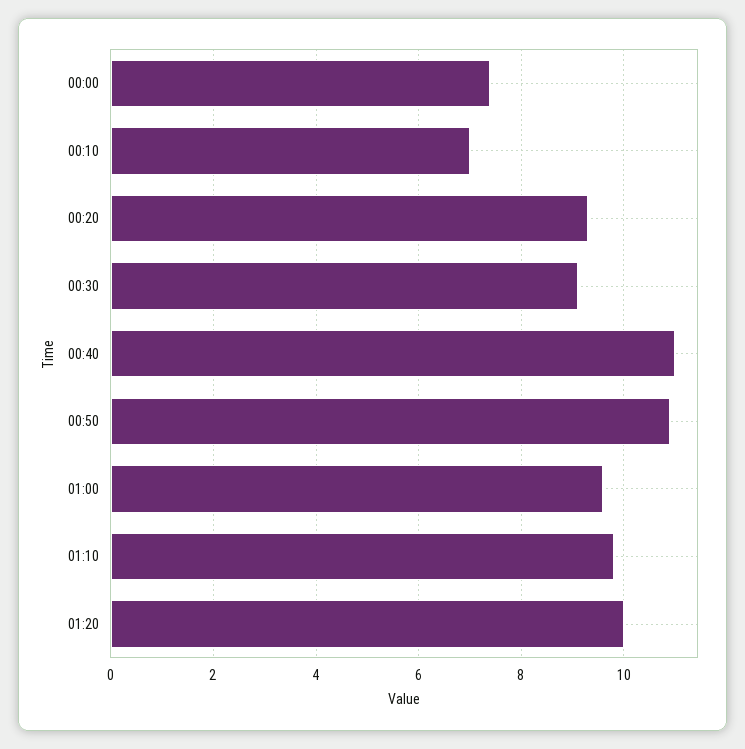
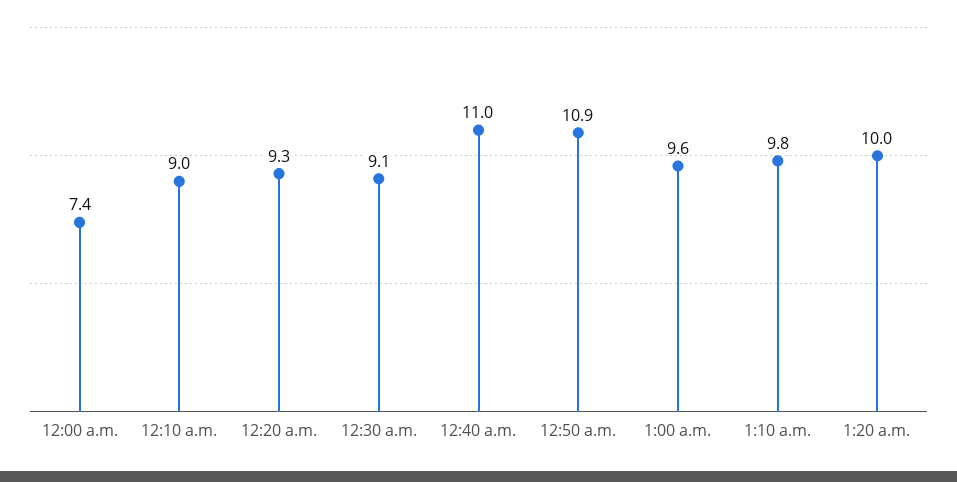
00:10: 7 -> 9

